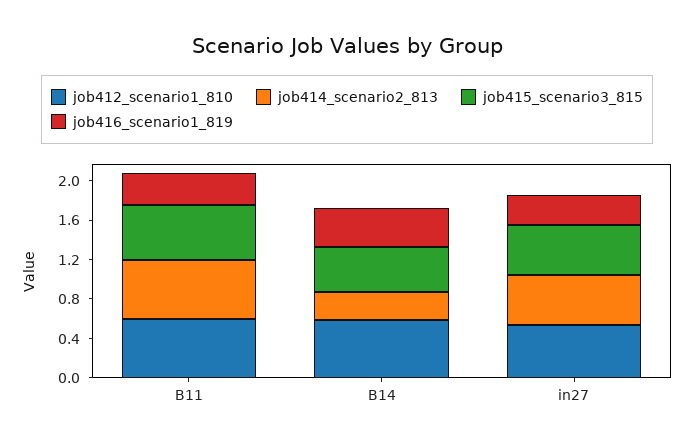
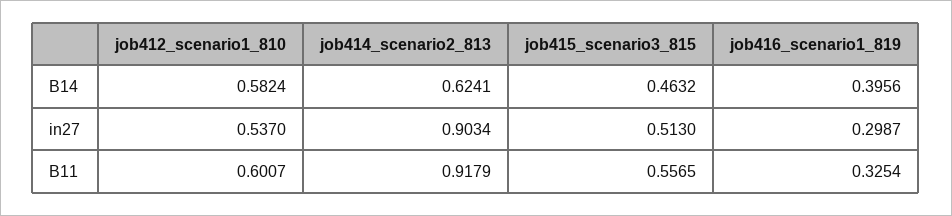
job414_scenario2_813, B11: 0.6 -> 0.9179
job414_scenario2_813, B14: 0.3 -> 0.6241
job414_scenario2_813, in27: 0.5 -> 0.9034

